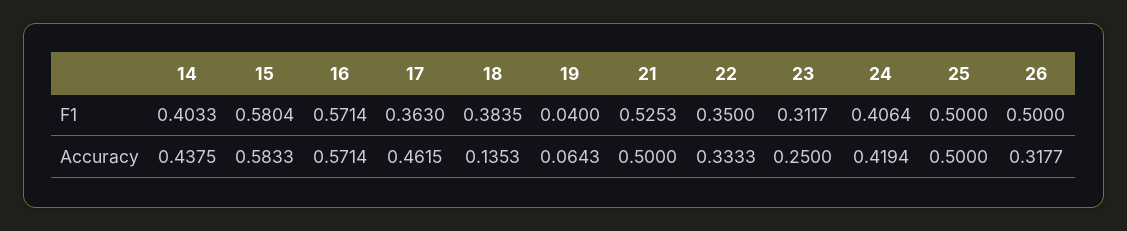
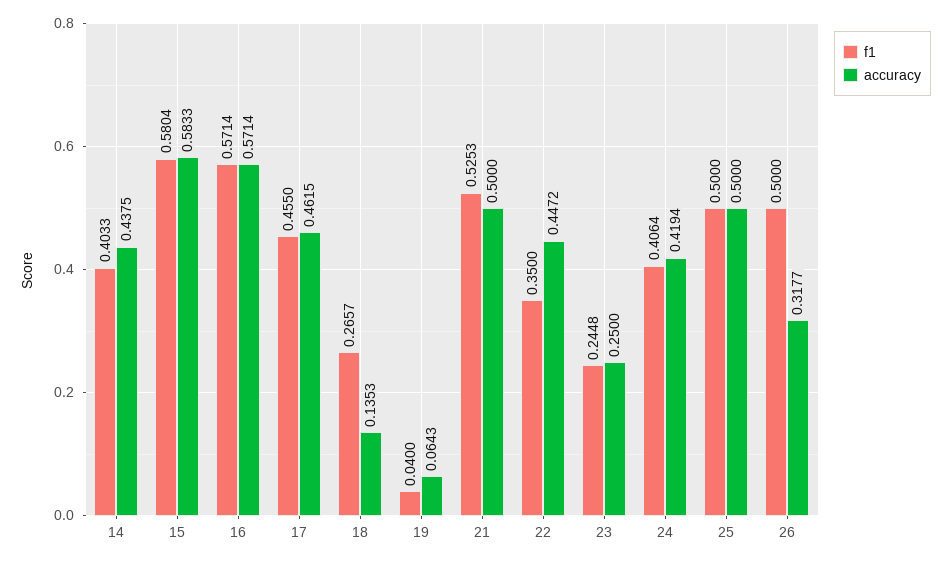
F1, 17: 0.363 -> 0.455
F1, 18: 0.3835 -> 0.2657
F1, 23: 0.3117 -> 0.2448
Accuracy, 22: 0.3333 -> 0.4472

